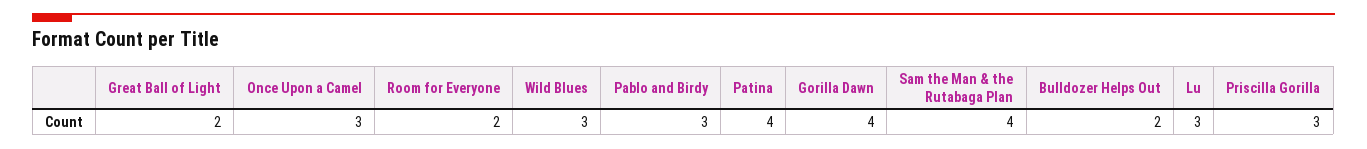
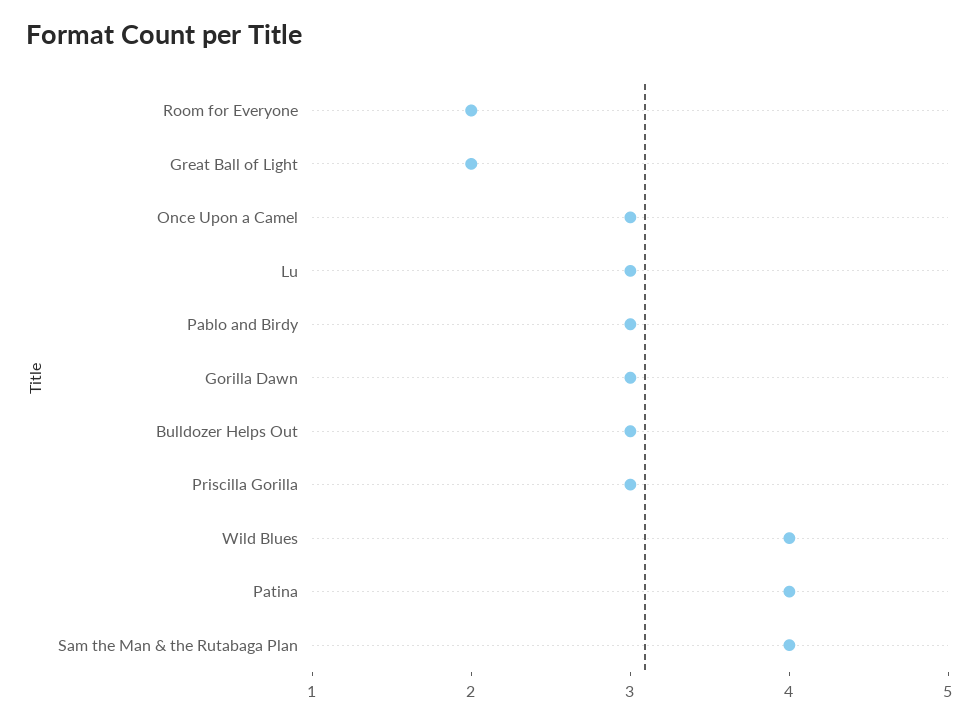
Wild Blues: 3 -> 4
Gorilla Dawn: 4 -> 3
Bulldozer Helps Out: 2 -> 3

